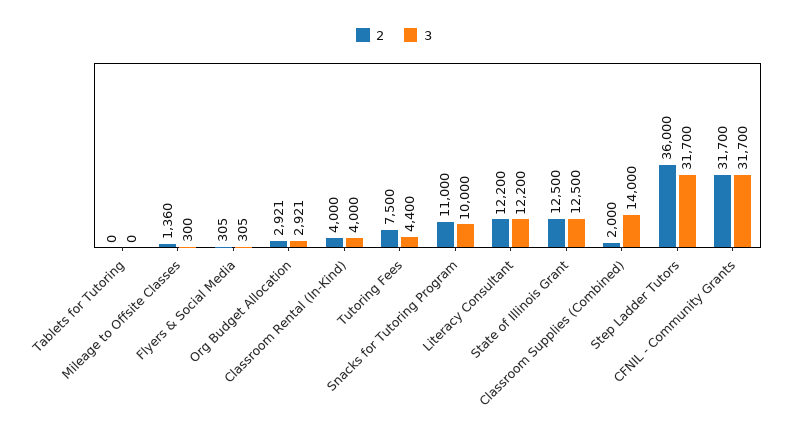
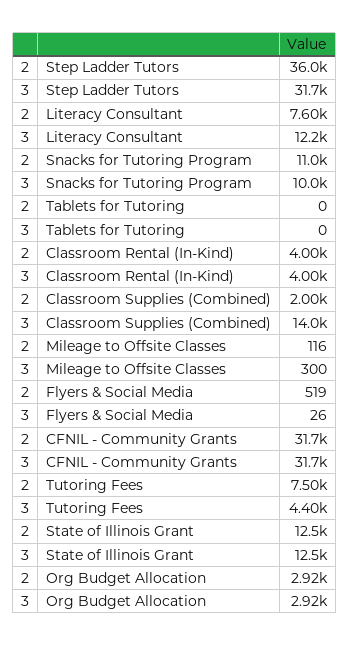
2, Mileage to Offsite Classes: 1360 -> 116
2, Flyers & Social Media: 305 -> 519
3, Flyers & Social Media: 305 -> 26
2, Literacy Consultant: 12200 -> 7600

